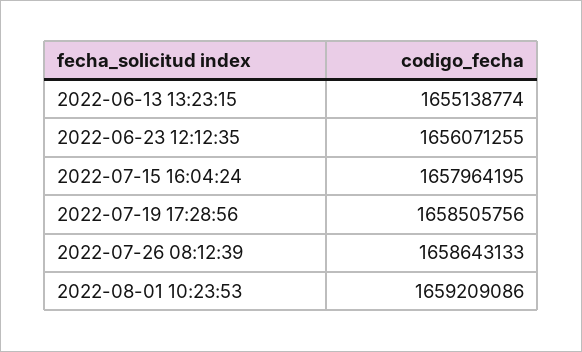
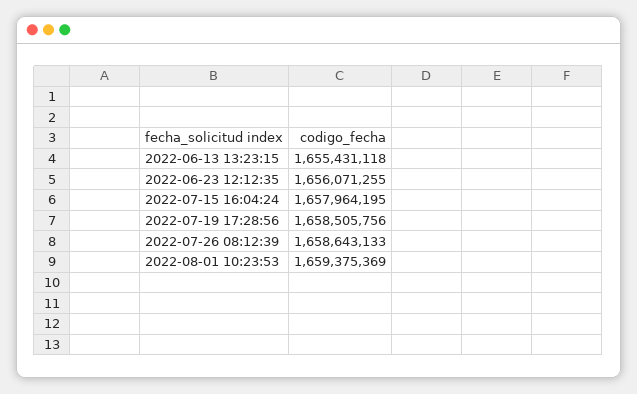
2022-06-13 13:23:15: 1655138774 -> 1655431118
2022-08-01 10:23:53: 1659209086 -> 1659375369

